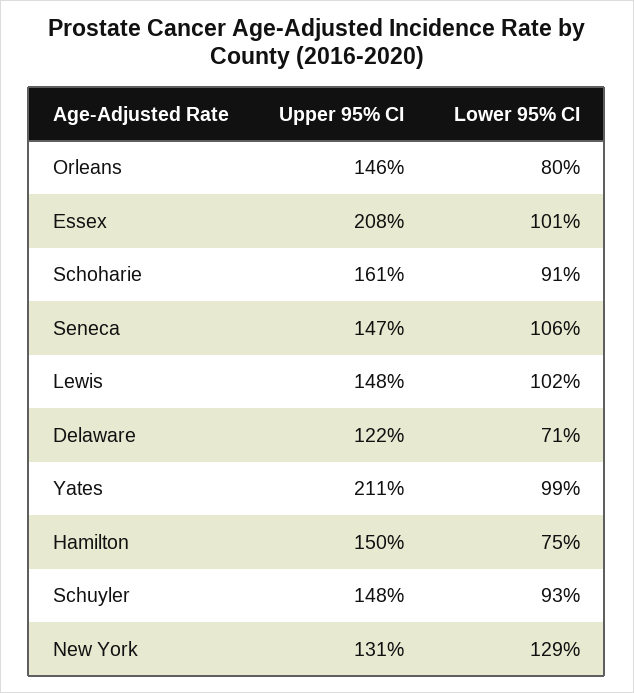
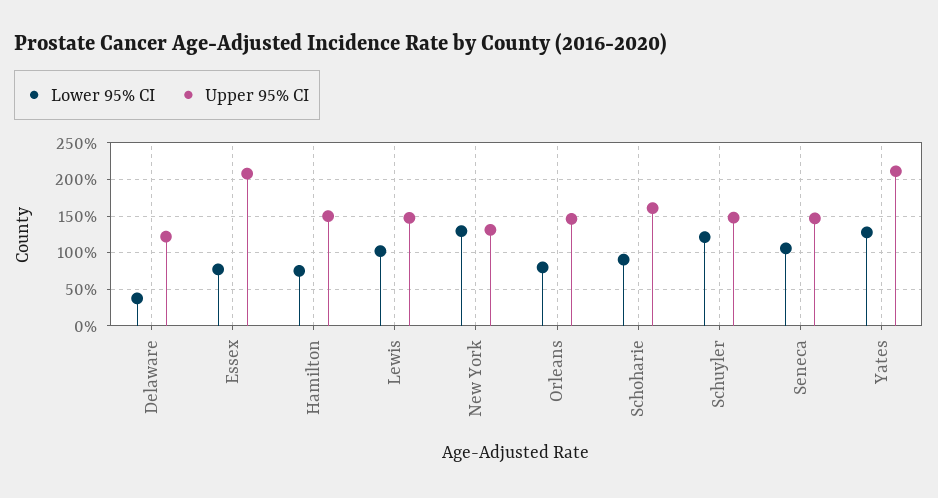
Lower 95% CI, Essex: 101 -> 80
Lower 95% CI, Delaware: 71 -> 40
Lower 95% CI, Yates: 99 -> 130
Lower 95% CI, Schuyler: 93 -> 120

